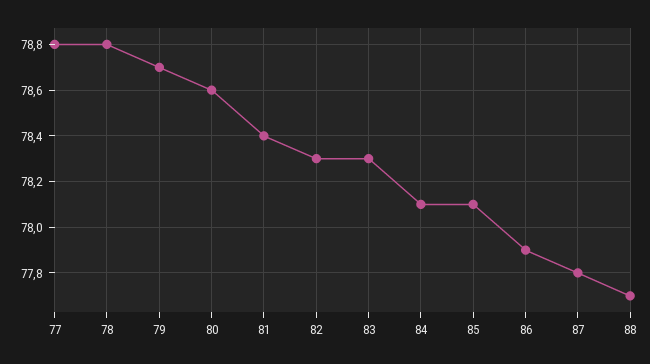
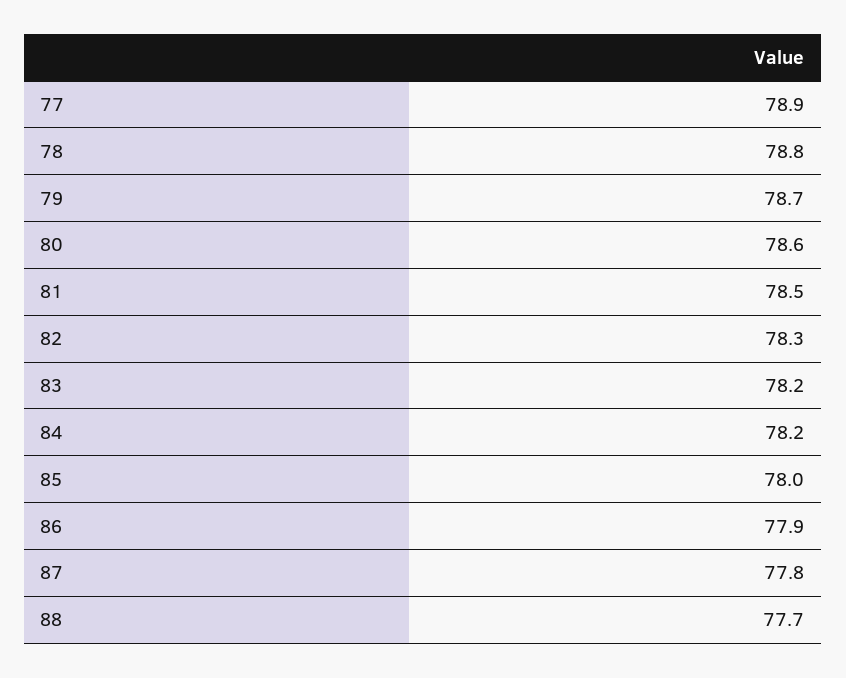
77: 78.8 -> 78.9
81: 78.4 -> 78.5
83: 78.3 -> 78.2
84: 78.1 -> 78.2
85: 78.1 -> 78

